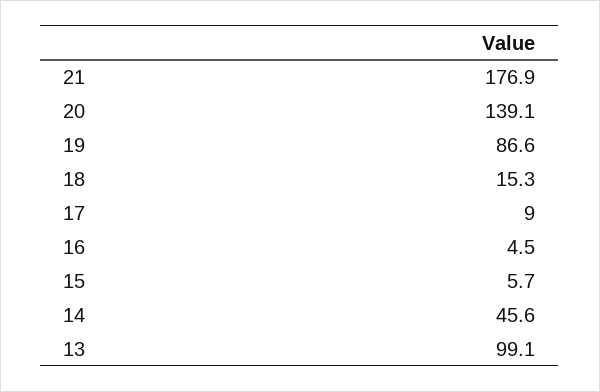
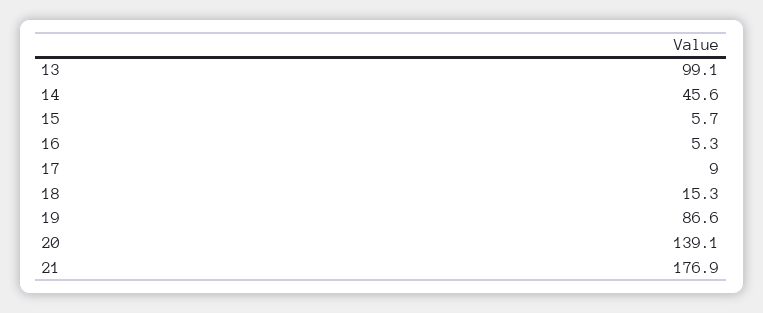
16: 4.5 -> 5.3

